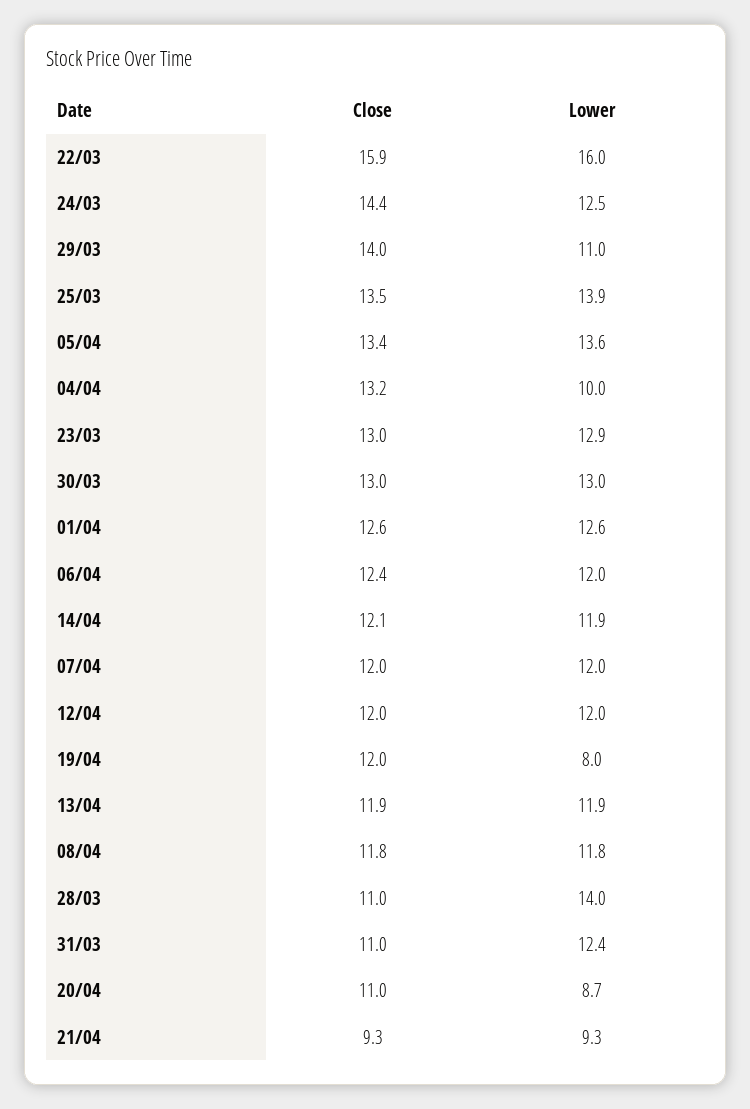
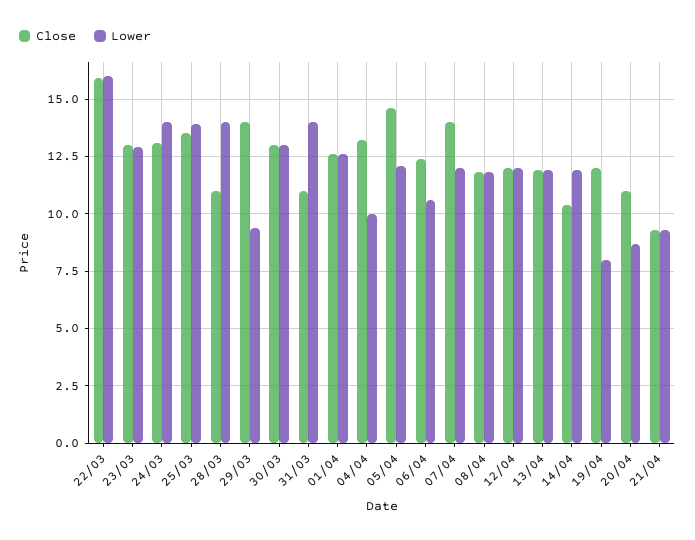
Close, 24/03: 14.4 -> 13
Lower, 24/03: 12.5 -> 14
Lower, 29/03: 11 -> 9.5
Close, 05/04: 13.4 -> 14.5
Lower, 05/04: 13.6 -> 12
Lower, 06/04: 12 -> 10.5
Close, 14/04: 12.1 -> 10.5
Close, 07/04: 12 -> 14
Lower, 31/03: 12.4 -> 14

